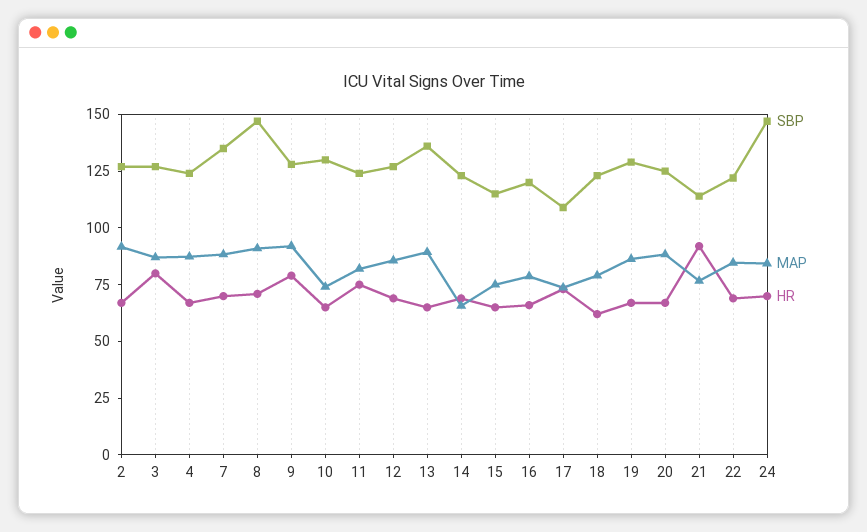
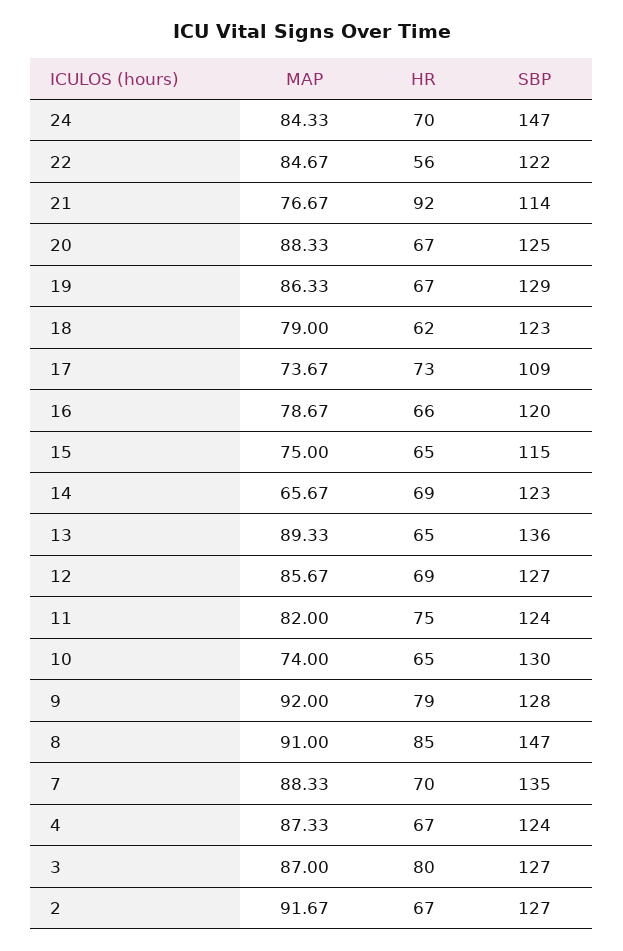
HR, 8: 70 -> 85
HR, 22: 70 -> 56

